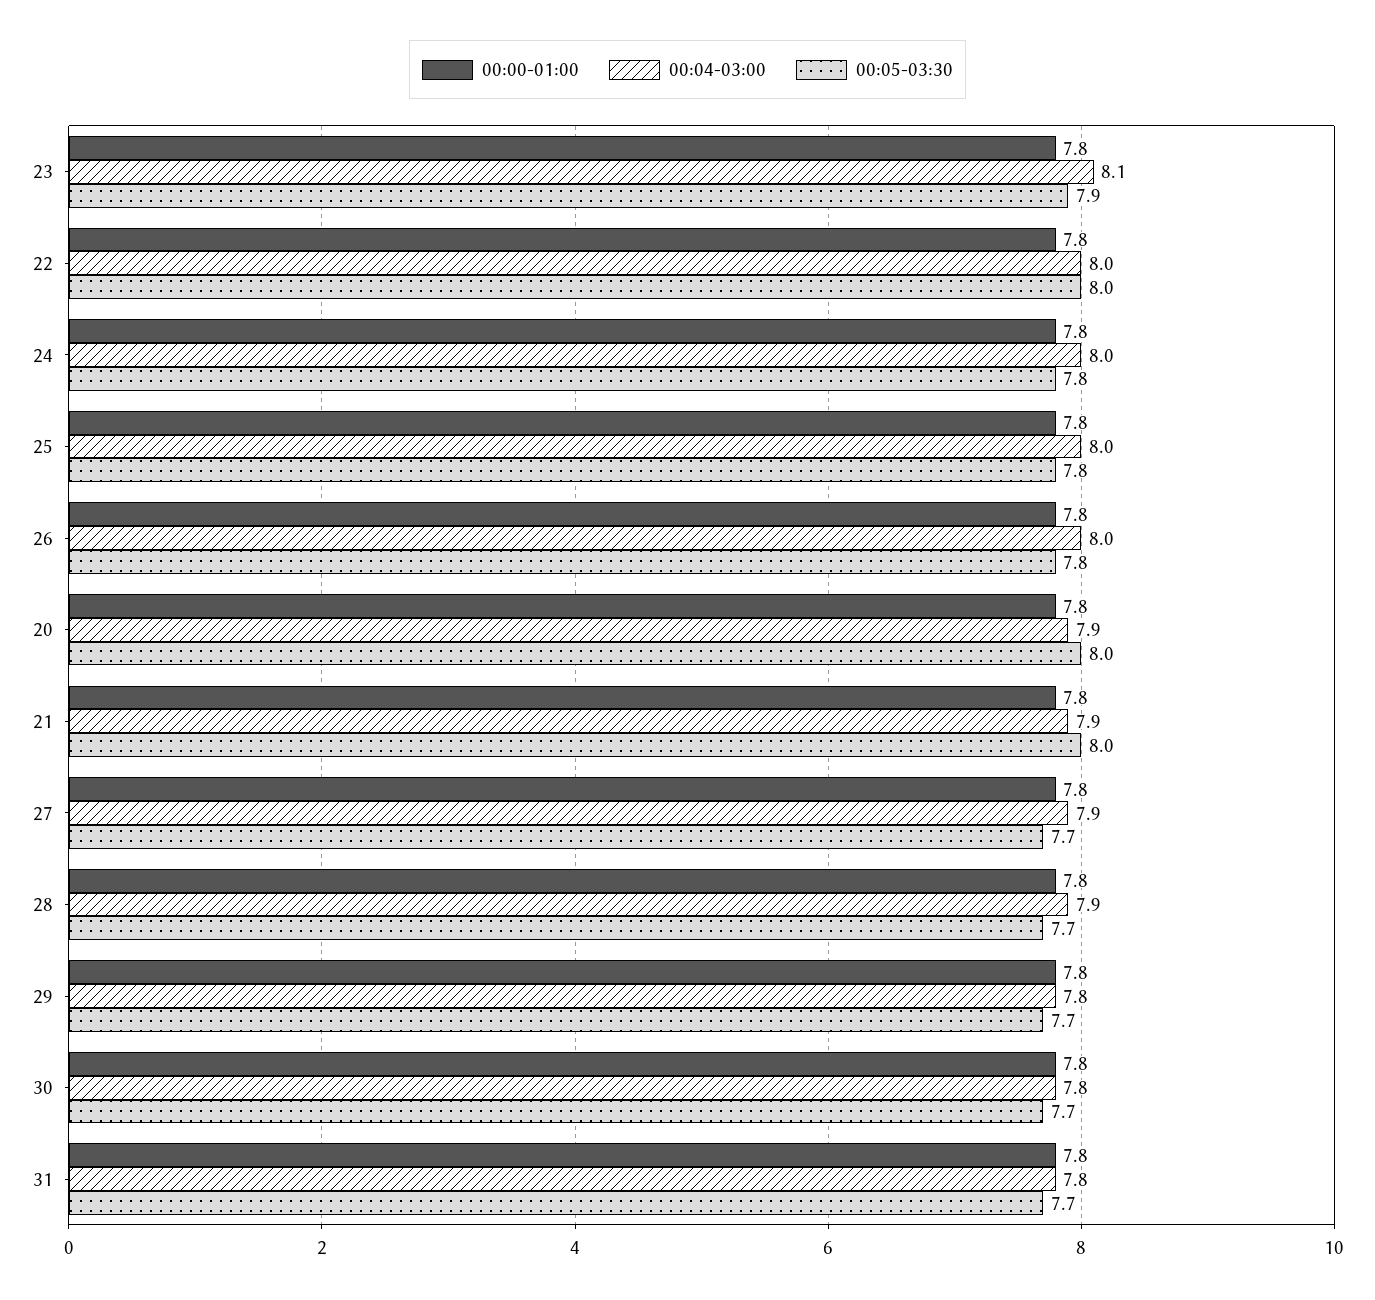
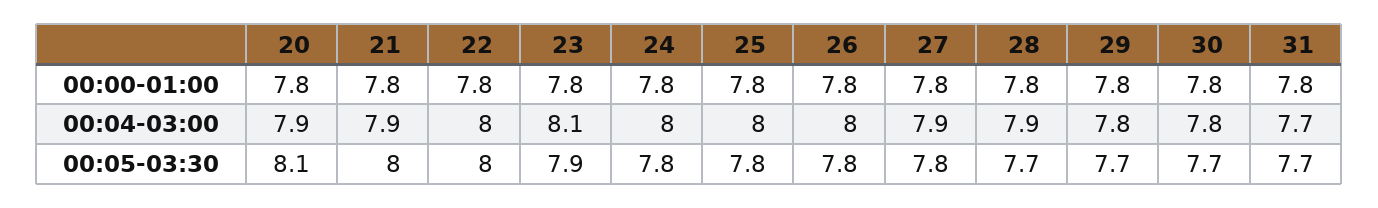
00:05-03:30, 20: 8 -> 8.1
00:05-03:30, 27: 7.7 -> 7.8
00:04-03:00, 31: 7.8 -> 7.7

